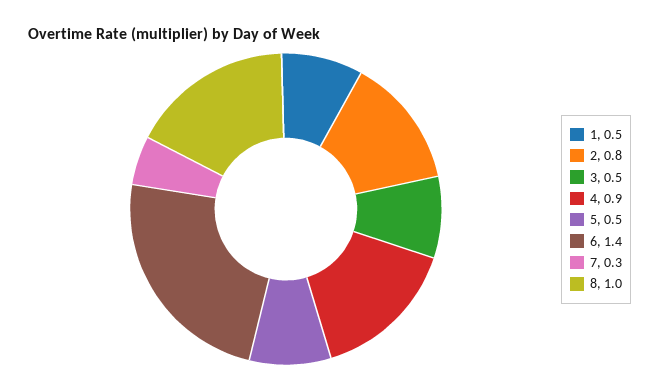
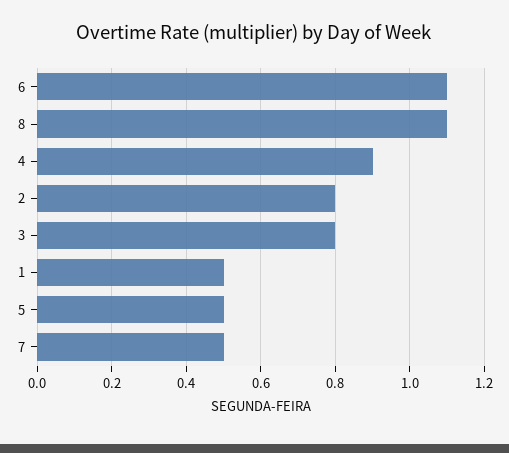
3: 0.5 -> 0.8
6: 1.4 -> 1.1
7: 0.3 -> 0.5
8: 1 -> 1.1

